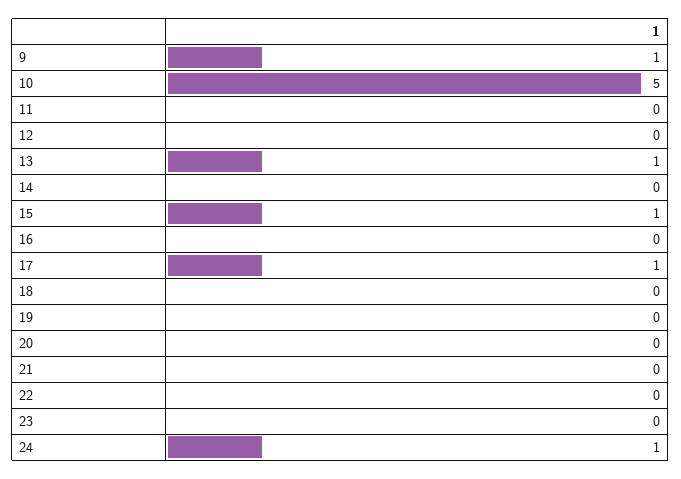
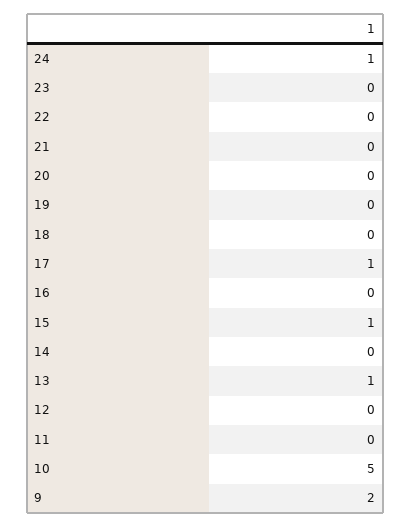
9: 1 -> 2

